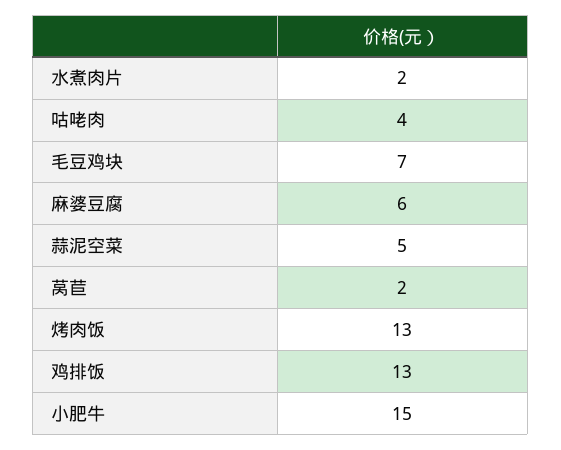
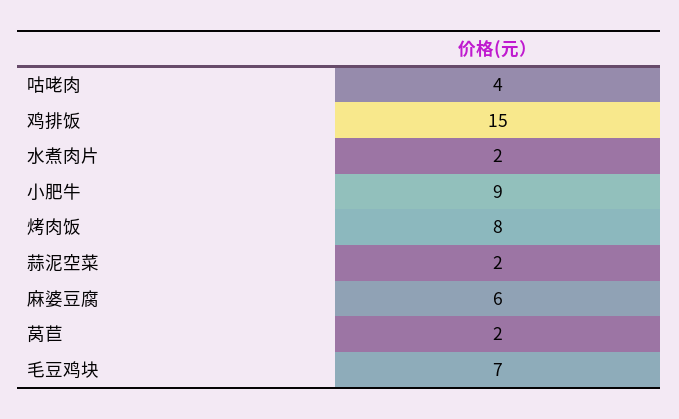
蒜泥空菜: 5 -> 2
烤肉饭: 13 -> 8
鸡排饭: 13 -> 15
小肥牛: 15 -> 9

